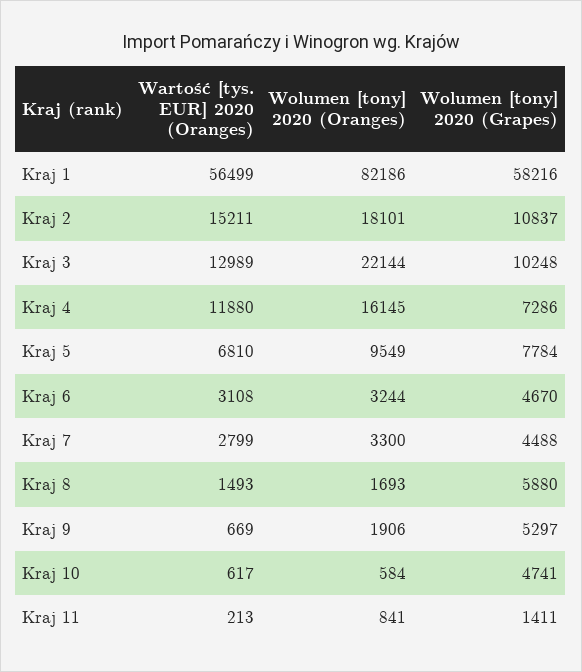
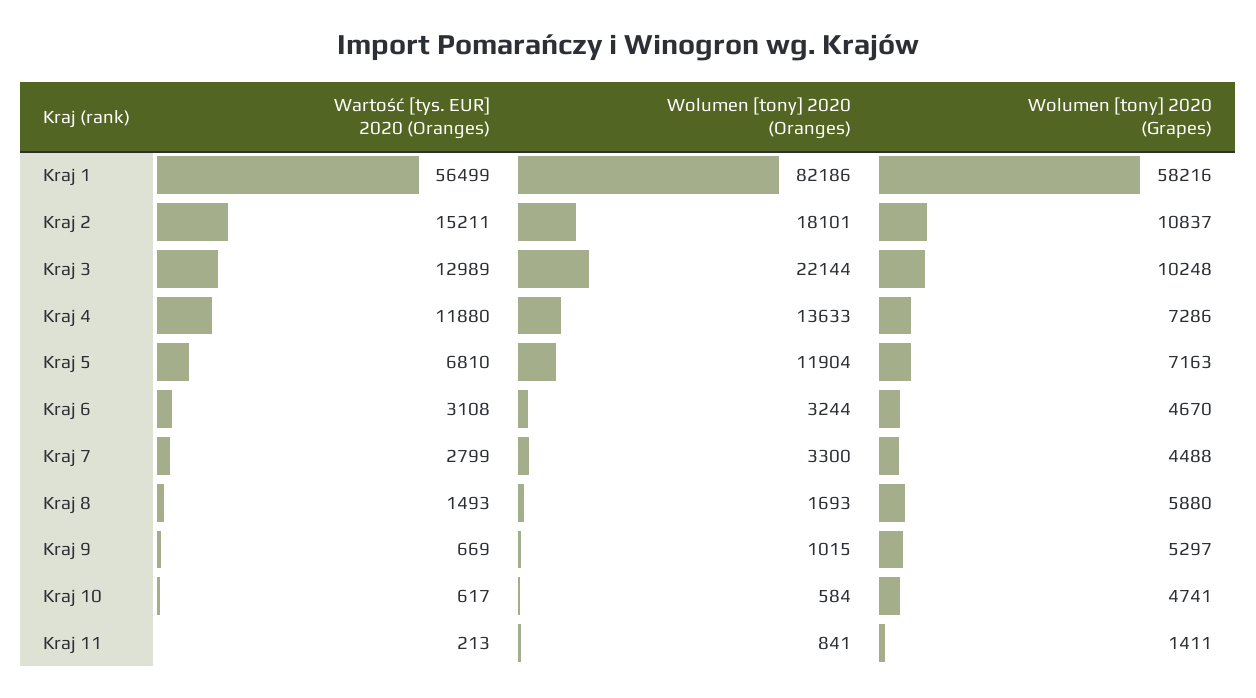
Wolumen [tony] 2020 (Oranges), Kraj 4: 16145 -> 13633
Wolumen [tony] 2020 (Oranges), Kraj 5: 9549 -> 11904
Wolumen [tony] 2020 (Grapes), Kraj 5: 7784 -> 7163
Wolumen [tony] 2020 (Oranges), Kraj 9: 1906 -> 1015

